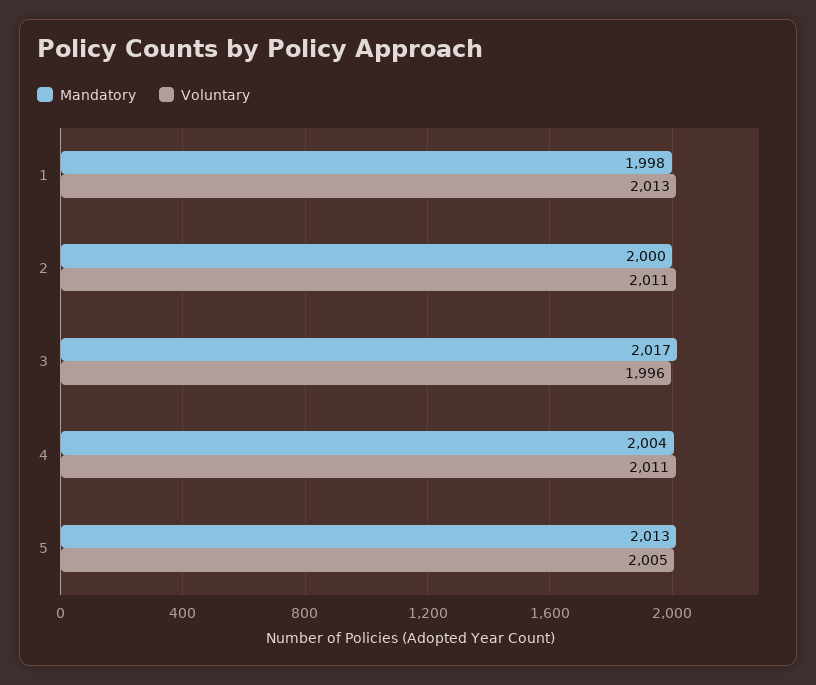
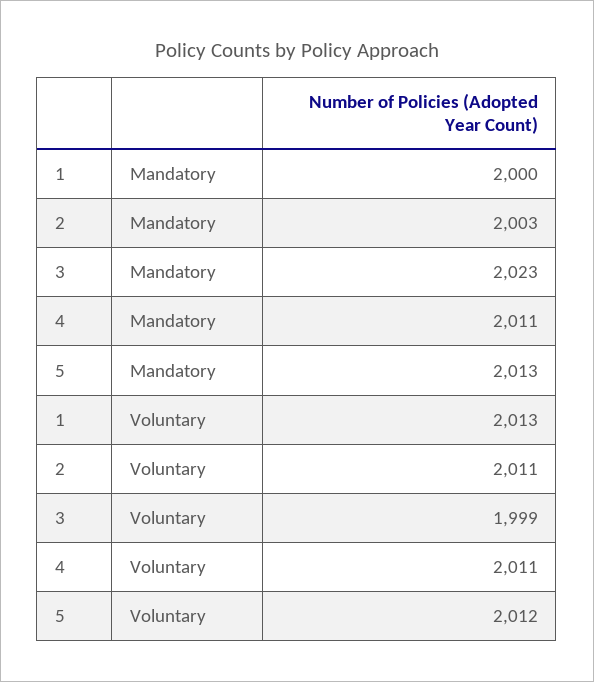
Mandatory, 1: 1998 -> 2000
Mandatory, 2: 2000 -> 2003
Mandatory, 3: 2017 -> 2023
Voluntary, 3: 1996 -> 1999
Mandatory, 4: 2004 -> 2011
Voluntary, 5: 2005 -> 2012

